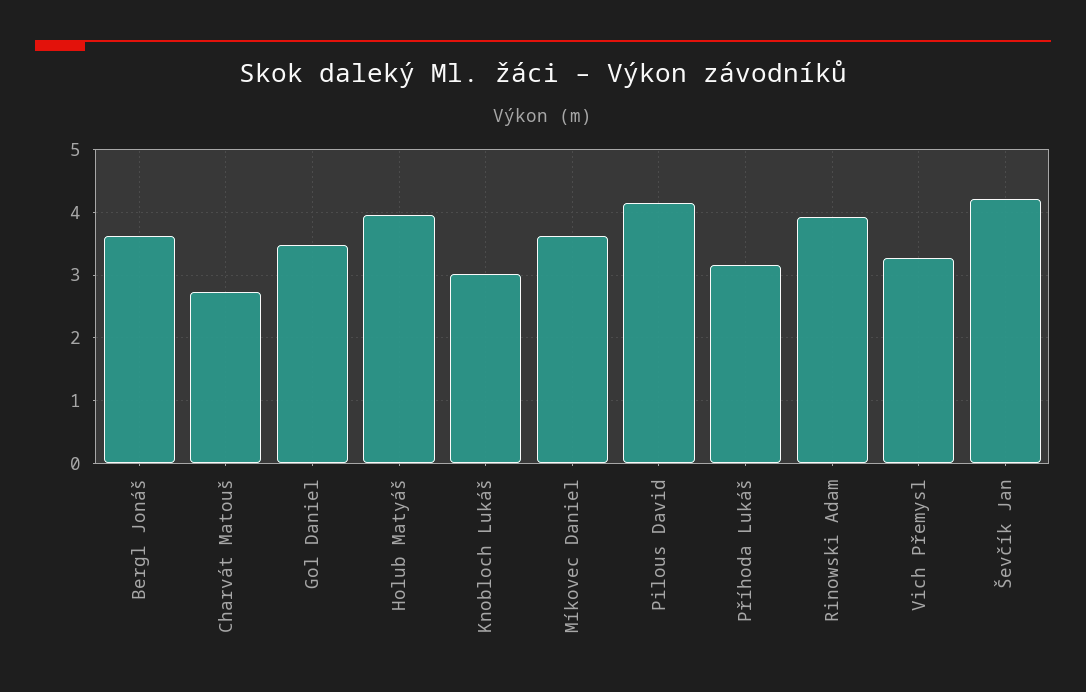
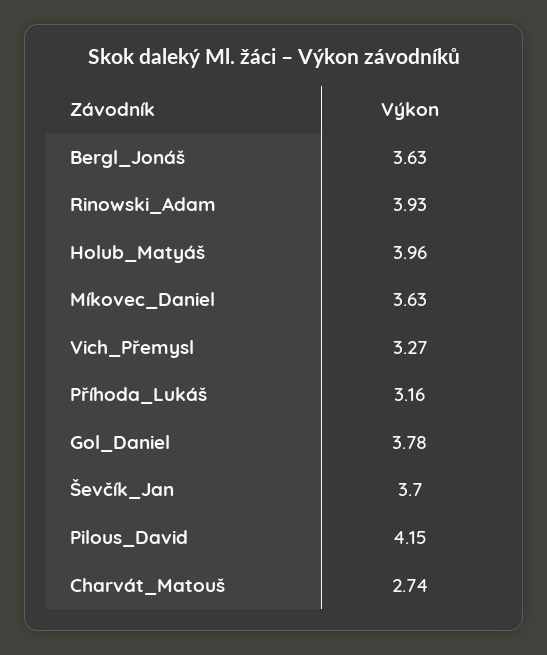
Gol Daniel: 3.5 -> 3.78
Knobloch Lukáš: 3 -> none
Ševčík Jan: 4.2 -> 3.7

